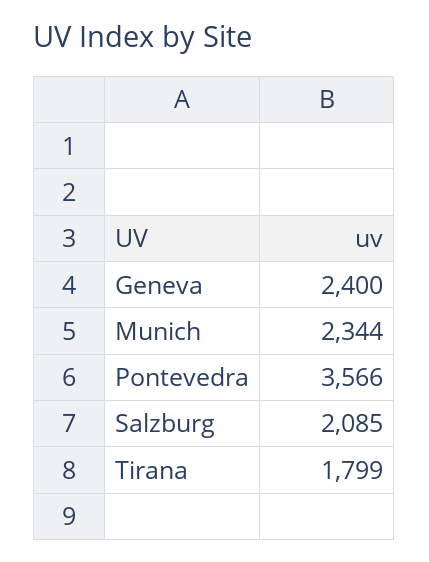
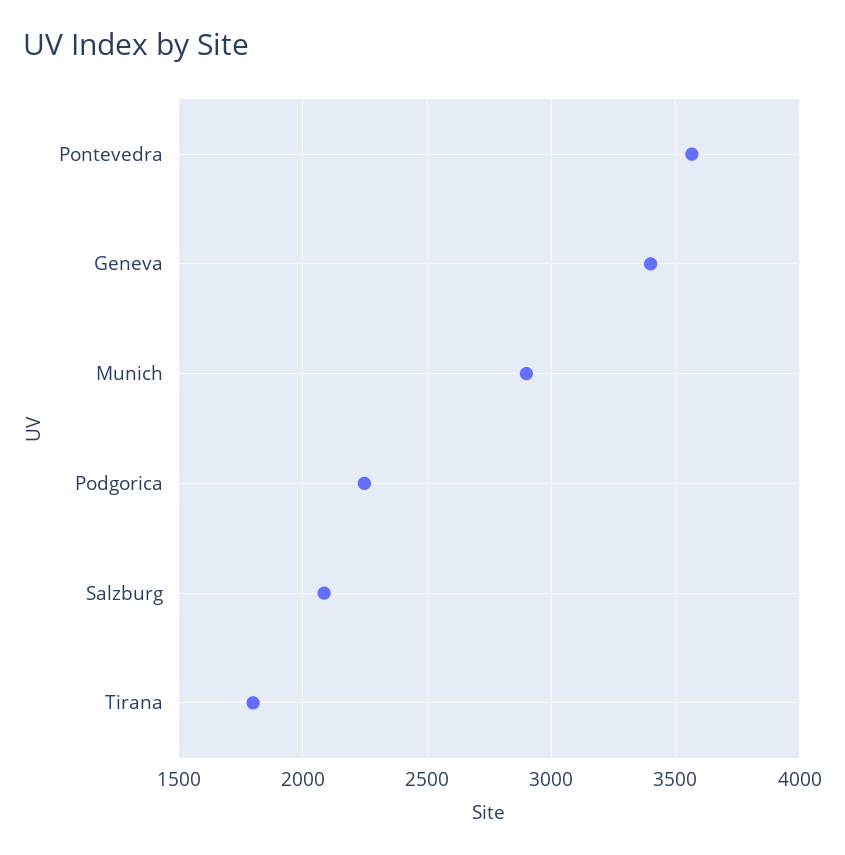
Geneva: 2400 -> 3400
Munich: 2344 -> 2900
Podgorica: none -> 2250

